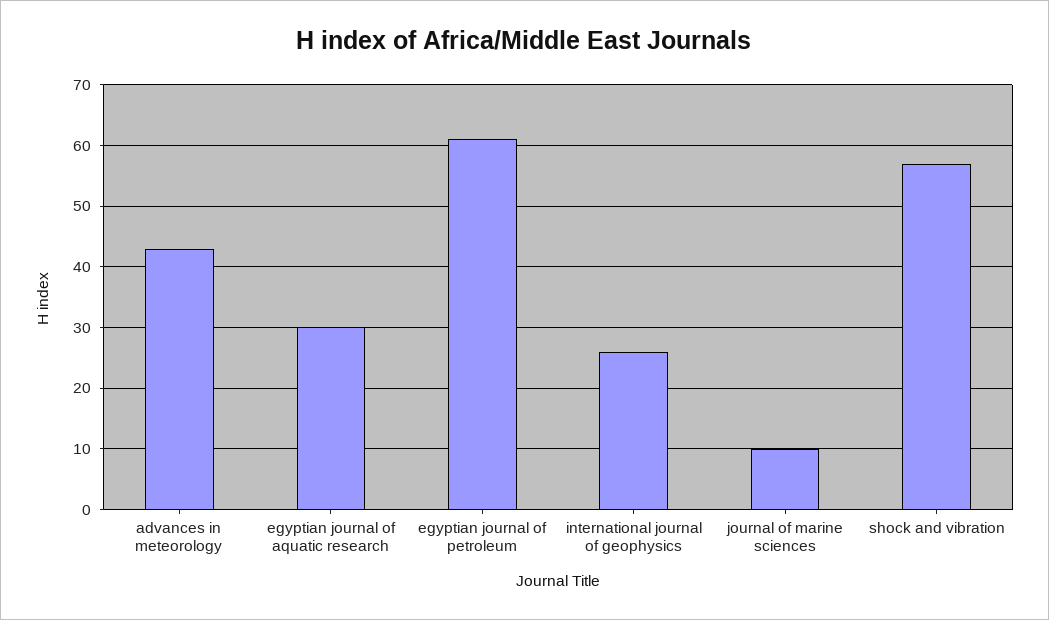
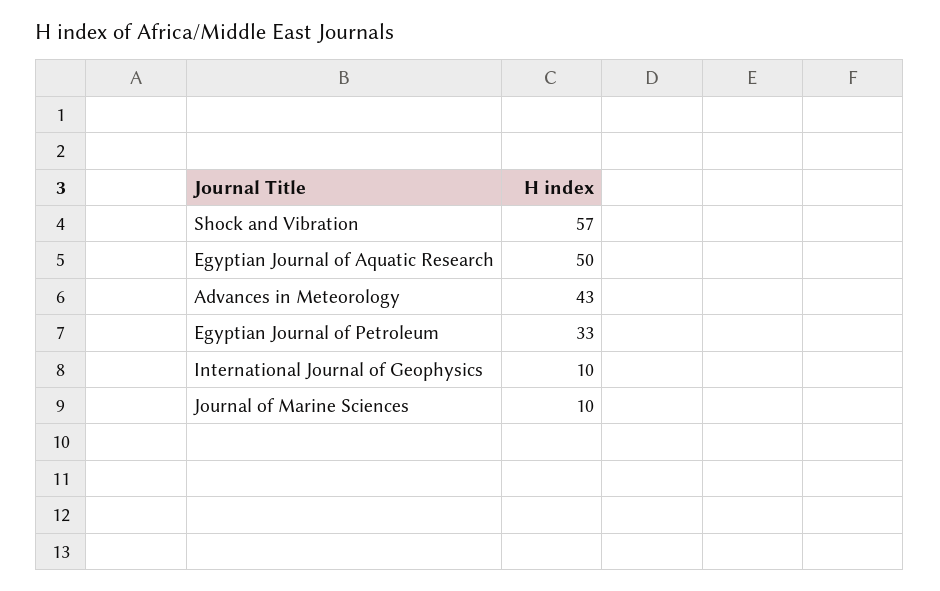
egyptian journal of aquatic research: 30 -> 50
egyptian journal of petroleum: 61 -> 33
international journal of geophysics: 26 -> 10

